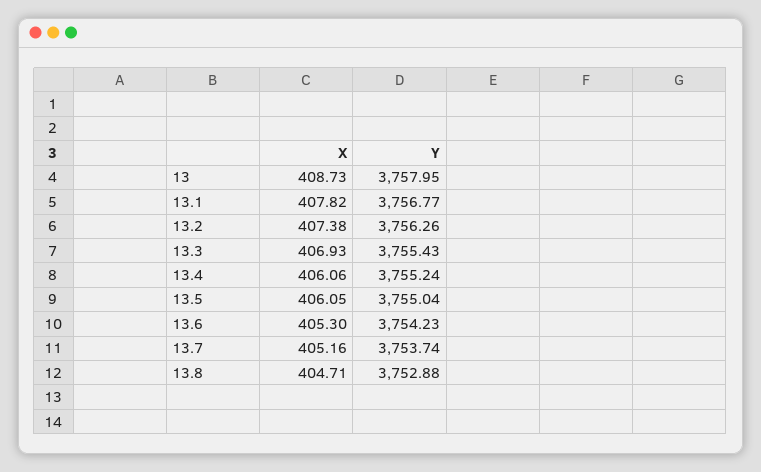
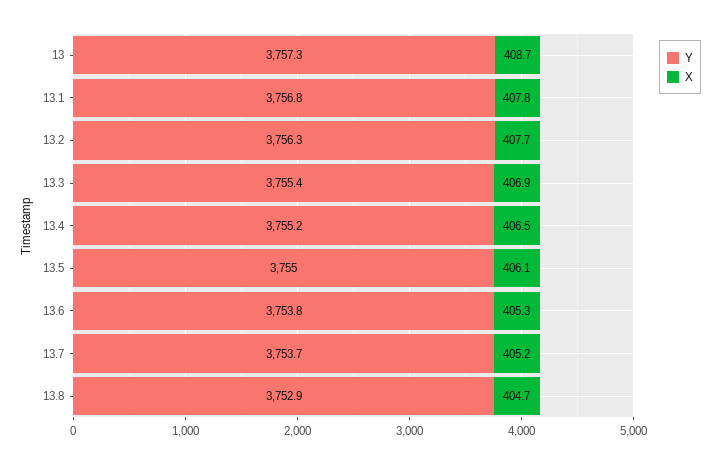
Y, 13: 3757.95 -> 3757.3
X, 13.2: 407.38 -> 407.7
X, 13.4: 406.06 -> 406.5
Y, 13.6: 3754.23 -> 3753.8

